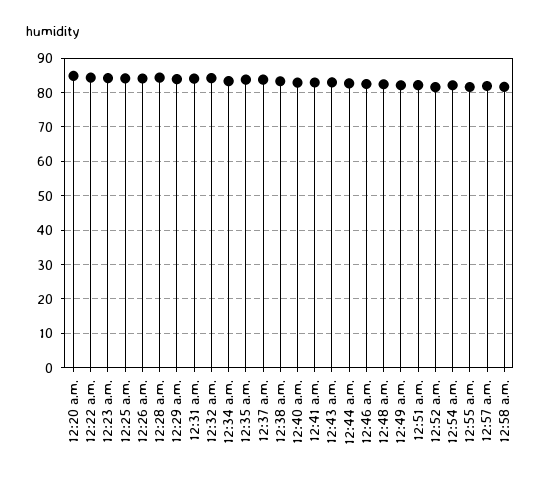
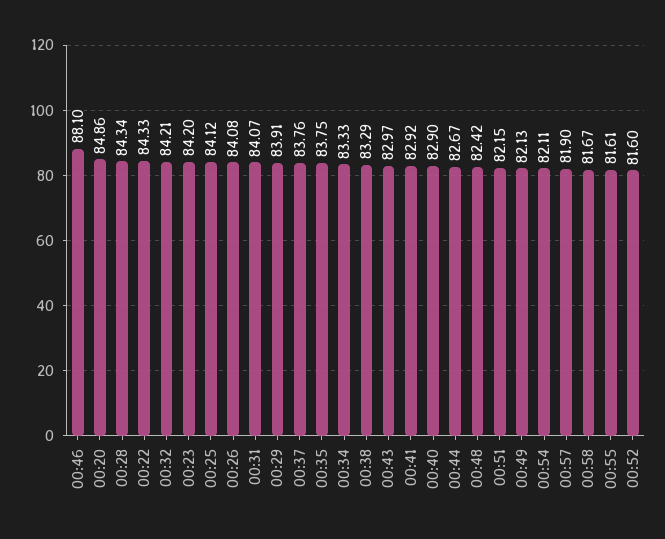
12:46 a.m.: 82 -> 88.1

